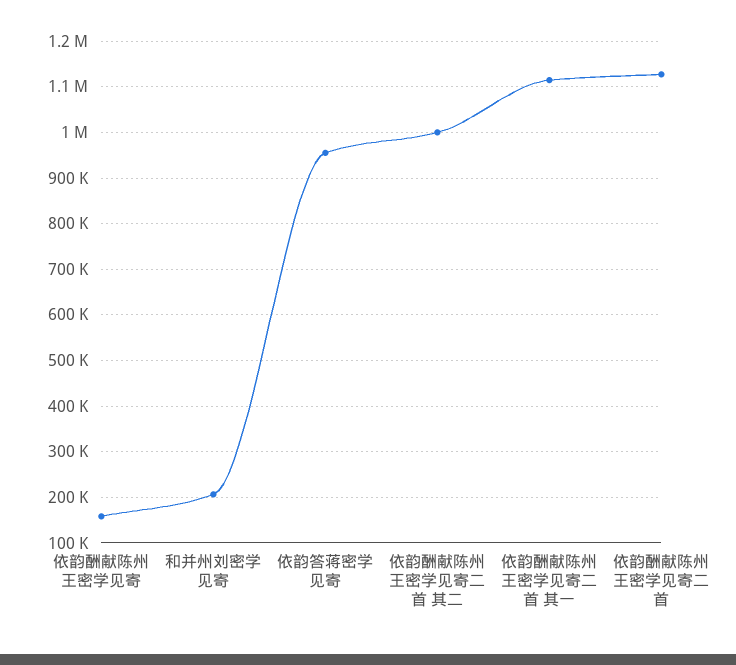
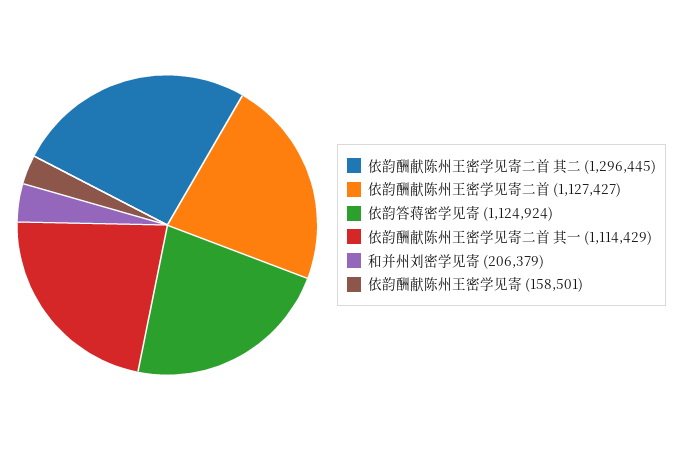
依韵答蒋密学见寄: 960000 -> 1124924
依韵酬献陈州王密学见寄二首 其二: 1000000 -> 1296445

